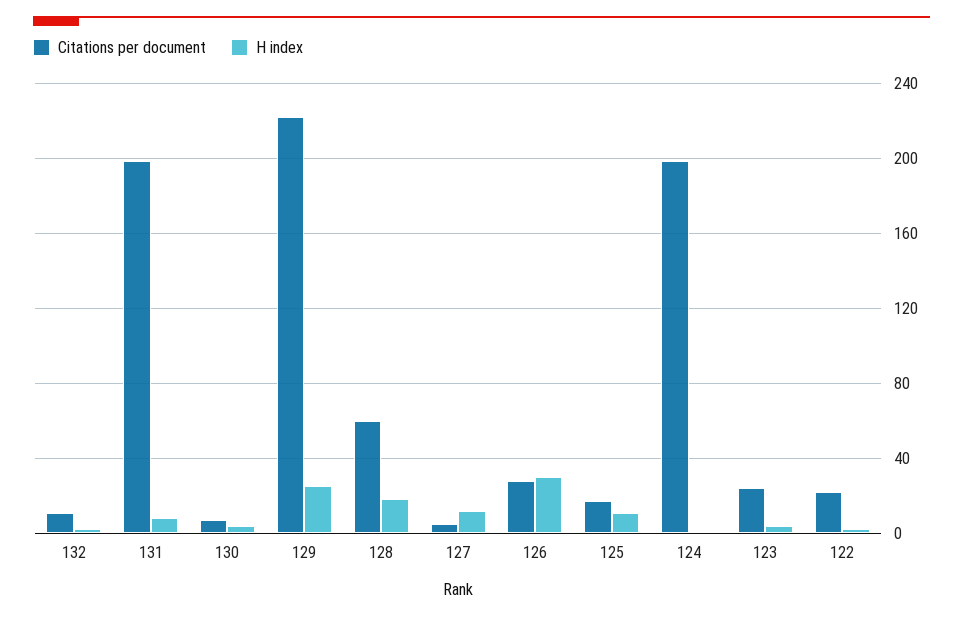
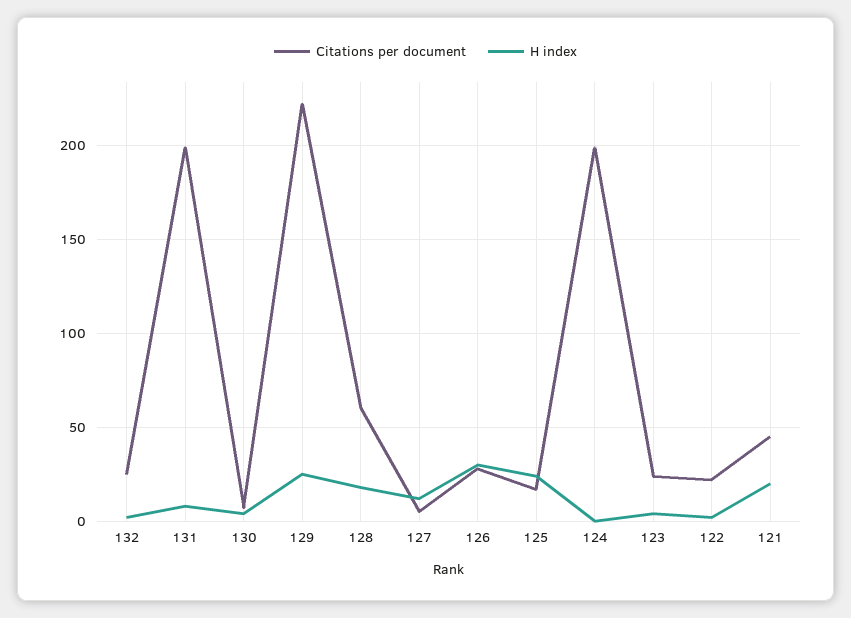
Citations per document, 132: 10 -> 25
H index, 125: 10 -> 25
Citations per document, 121: none -> 45
H index, 121: none -> 20

